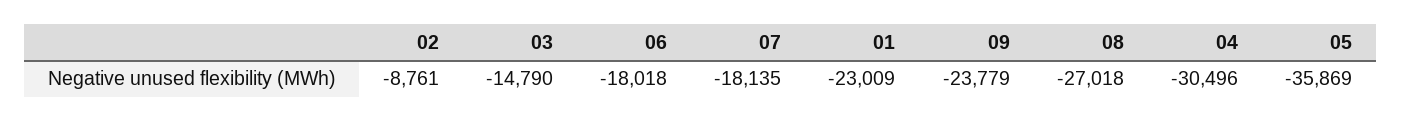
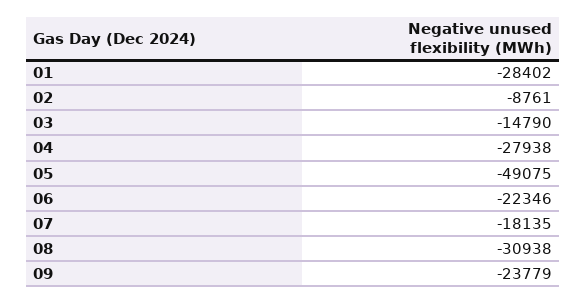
06: -18018 -> -22346
01: -23009 -> -28402
08: -27018 -> -30938
04: -30496 -> -27938
05: -35869 -> -49075

